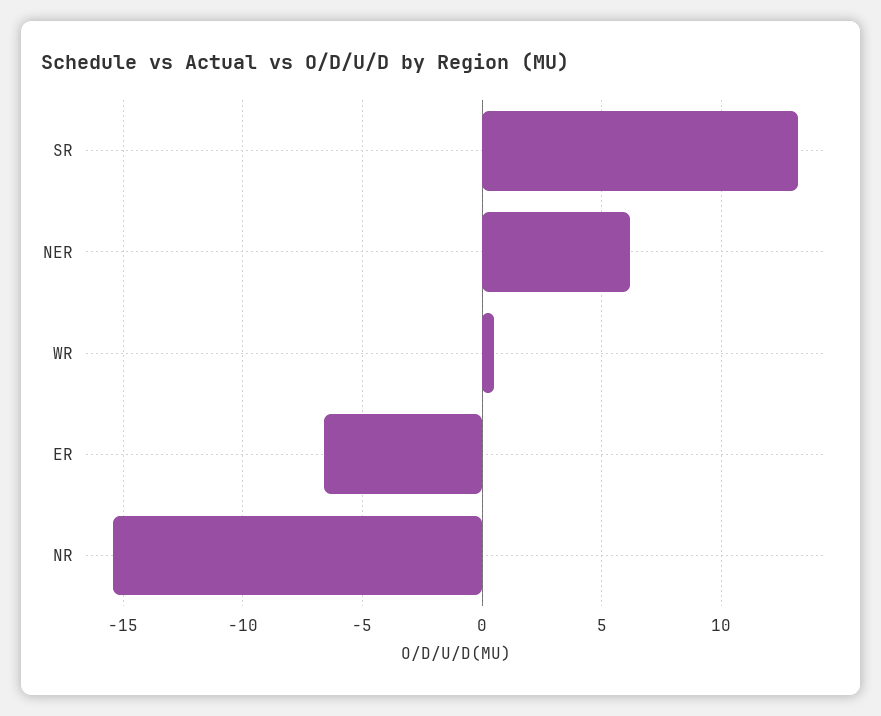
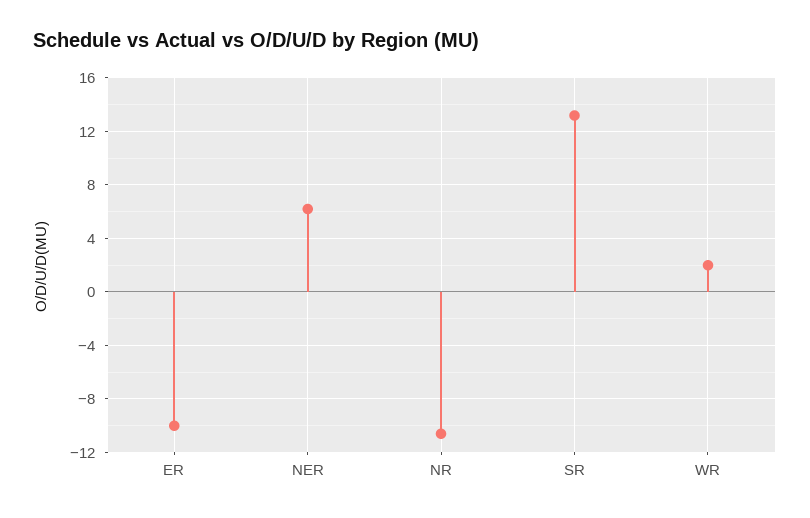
WR: 0.5 -> 2
ER: -6.5 -> -10
NR: -15.5 -> -10.5

